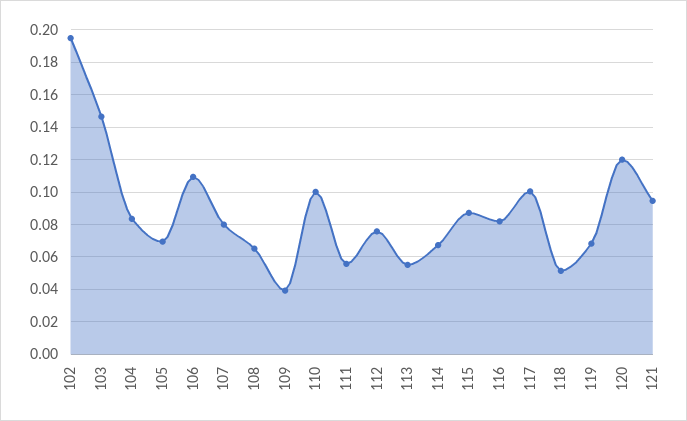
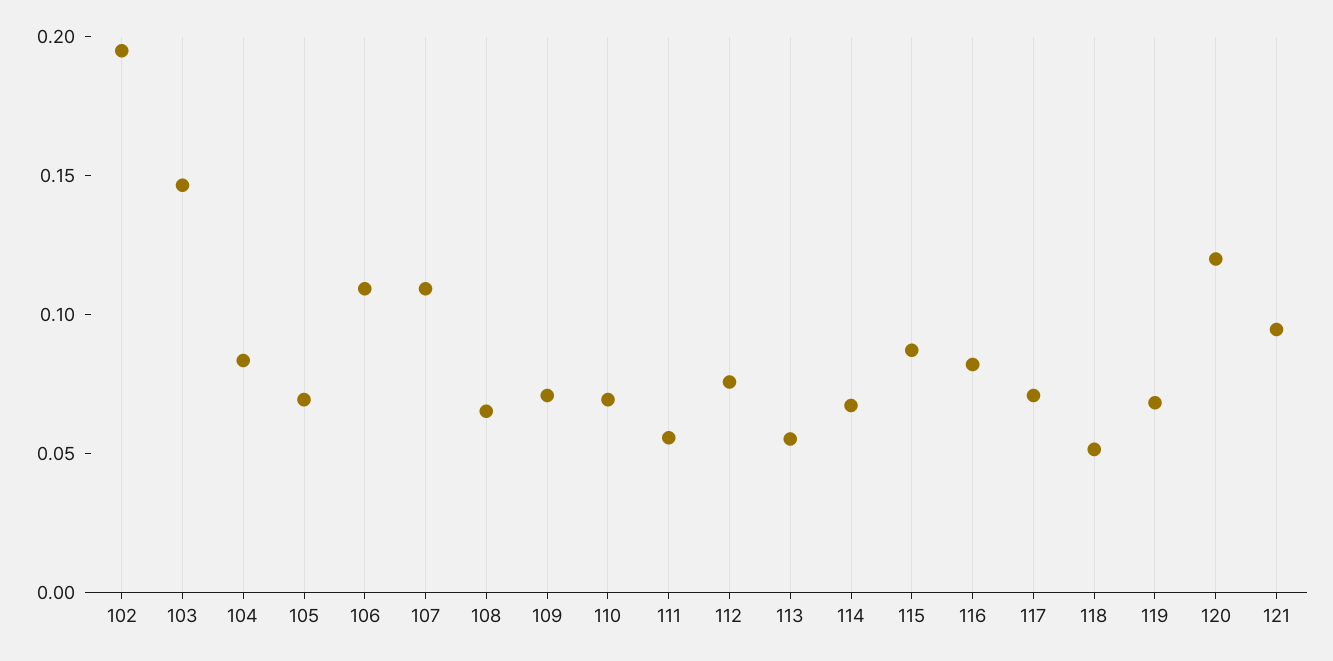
107: 0.08 -> 0.11
109: 0.04 -> 0.07
110: 0.1 -> 0.07
117: 0.1 -> 0.07

